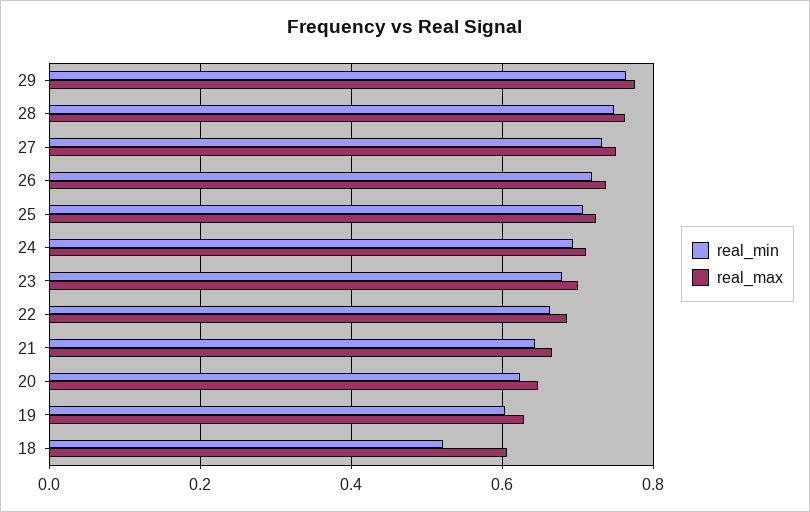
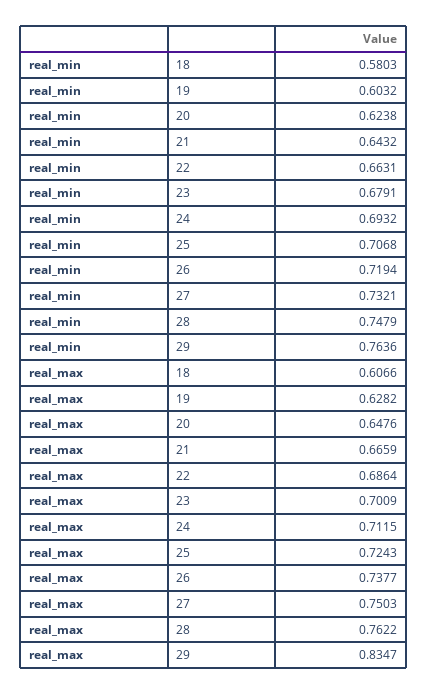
real_max, 29: 0.78 -> 0.8347
real_min, 18: 0.52 -> 0.5803

